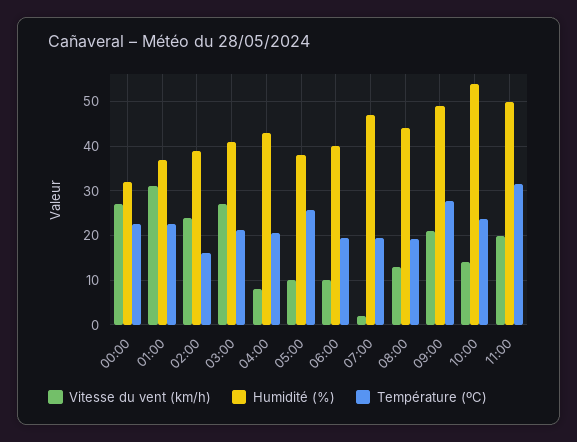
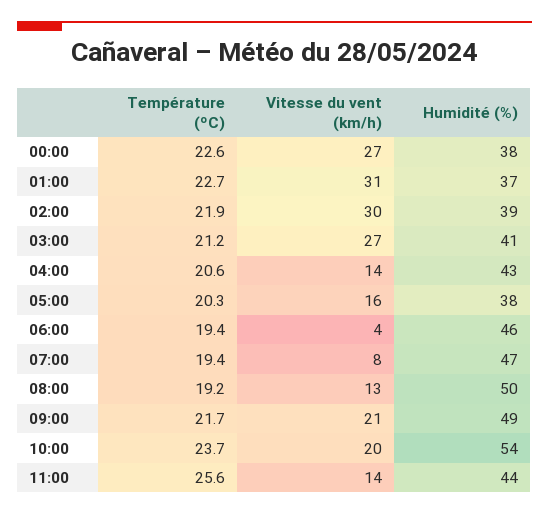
Humidité (%), 00:00: 32 -> 38
Vitesse du vent (km/h), 02:00: 24 -> 30
Température (ºC), 02:00: 16 -> 21.9
Vitesse du vent (km/h), 04:00: 8 -> 14
Vitesse du vent (km/h), 05:00: 10 -> 16
Température (ºC), 05:00: 26 -> 20.3
Vitesse du vent (km/h), 06:00: 10 -> 4
Humidité (%), 06:00: 40 -> 46
Vitesse du vent (km/h), 07:00: 2 -> 8
Humidité (%), 08:00: 44 -> 50
Température (ºC), 09:00: 28 -> 21.7
Vitesse du vent (km/h), 10:00: 14 -> 20
Vitesse du vent (km/h), 11:00: 20 -> 14
Humidité (%), 11:00: 50 -> 44
Température (ºC), 11:00: 32 -> 25.6

